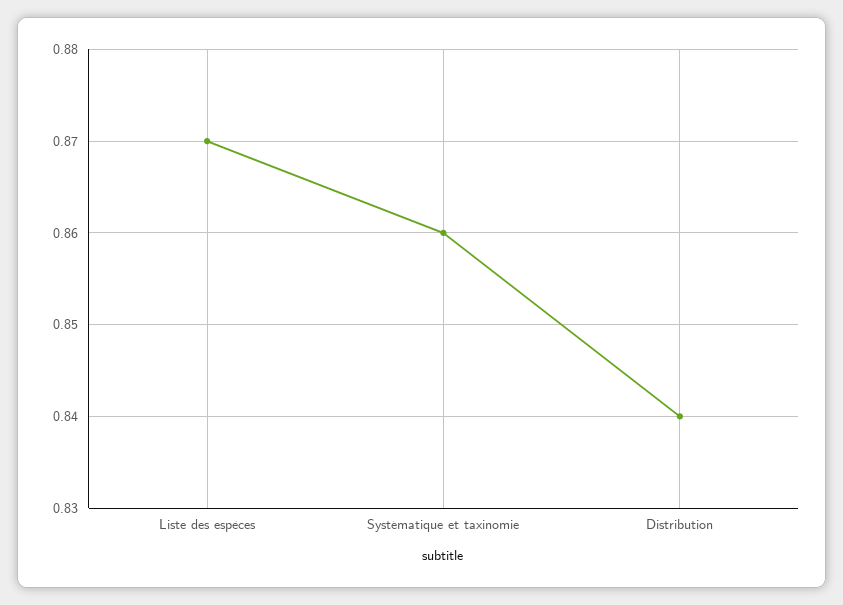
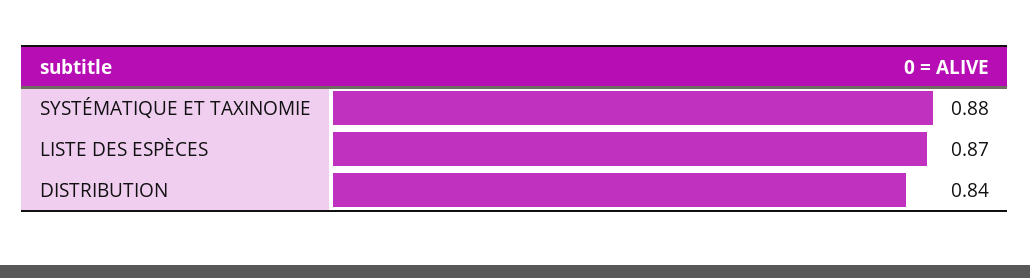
Systématique et taxinomie: 0.86 -> 0.88

